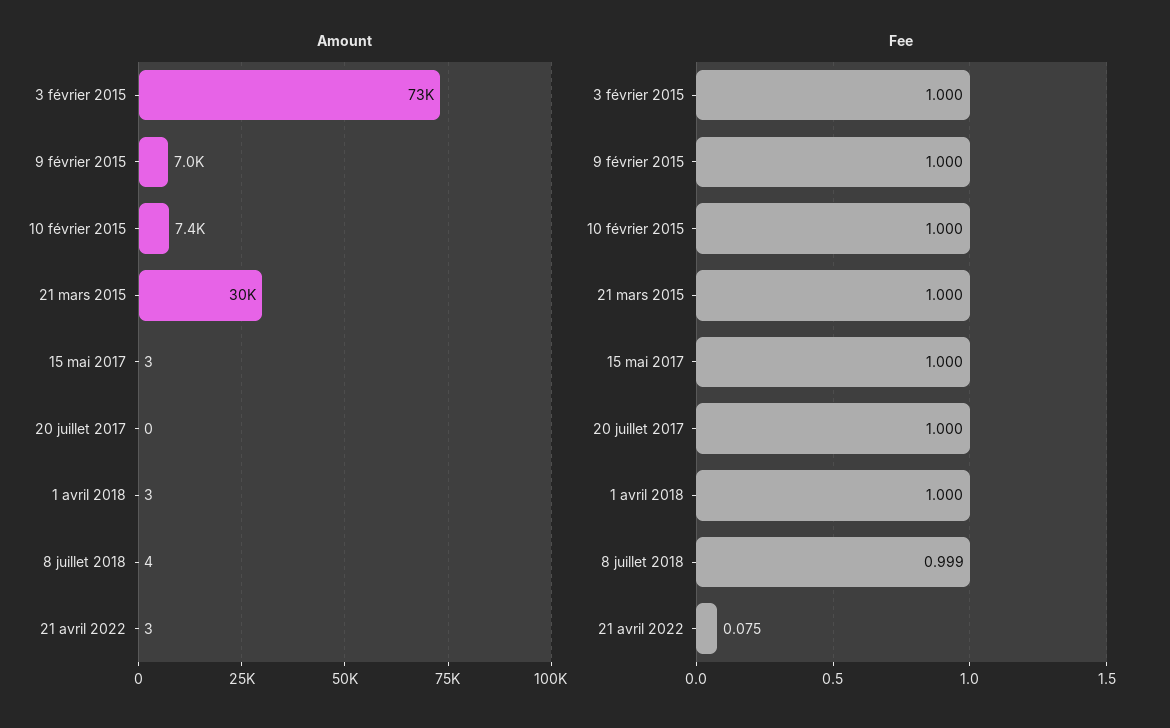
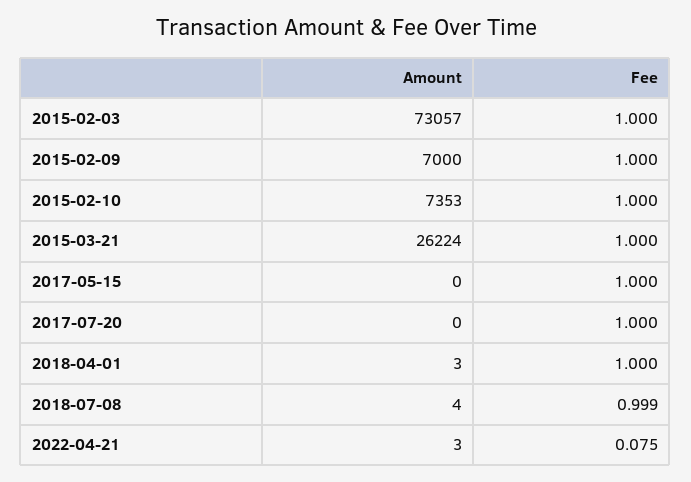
Amount, 21 mars 2015: 30000 -> 26224
Amount, 15 mai 2017: 3 -> 0

